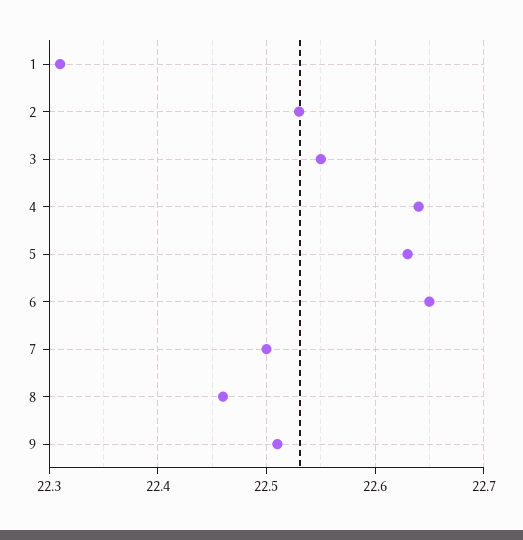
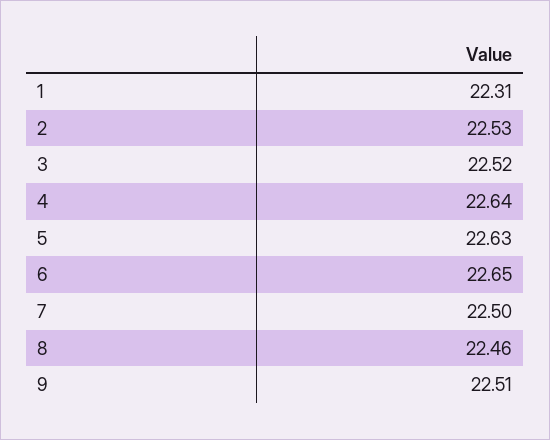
3: 22.55 -> 22.52

